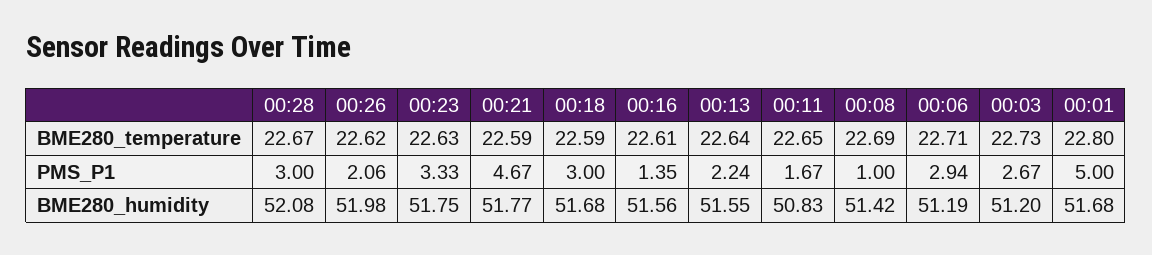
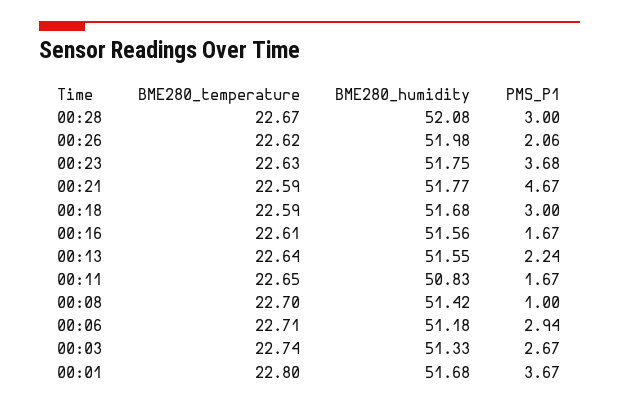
00:08, BME280_temperature: 22.69 -> 22.7
00:03, BME280_temperature: 22.73 -> 22.74
00:23, PMS_P1: 3.33 -> 3.68
00:16, PMS_P1: 1.35 -> 1.67
00:01, PMS_P1: 5 -> 3.67
00:06, BME280_humidity: 51.19 -> 51.18
00:03, BME280_humidity: 51.2 -> 51.33

